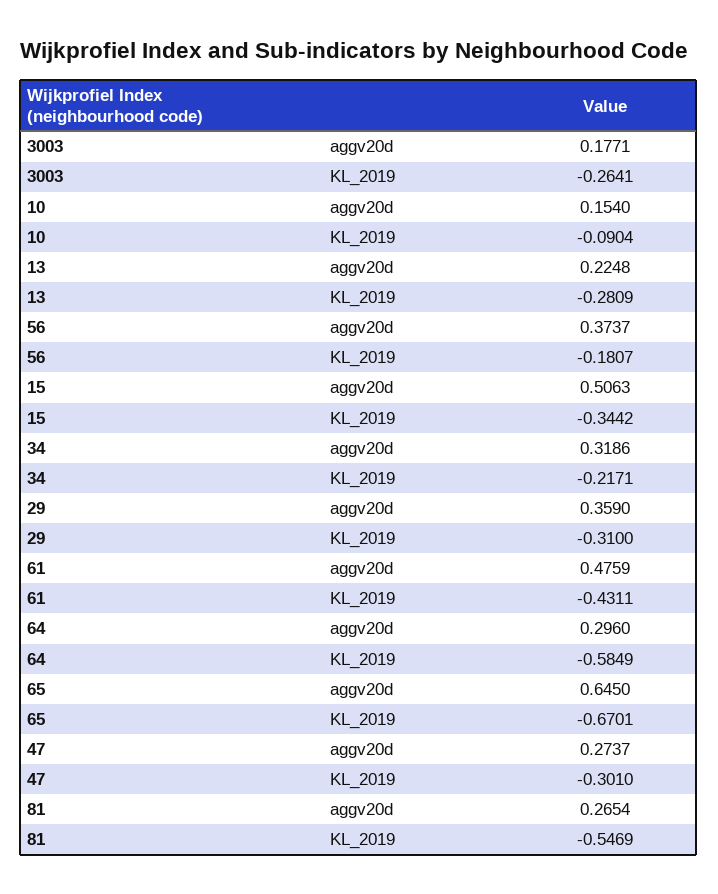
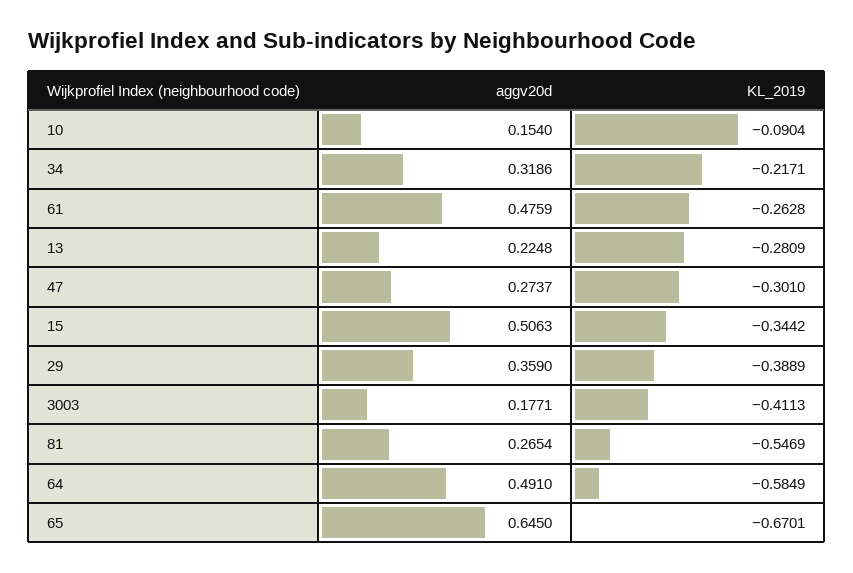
3003, KL_2019: -0.2641 -> -0.4113
56, aggv20d: 0.3737 -> none
56, KL_2019: -0.1807 -> none
29, KL_2019: -0.31 -> -0.3889
61, KL_2019: -0.4311 -> -0.2628
64, aggv20d: 0.296 -> 0.491

